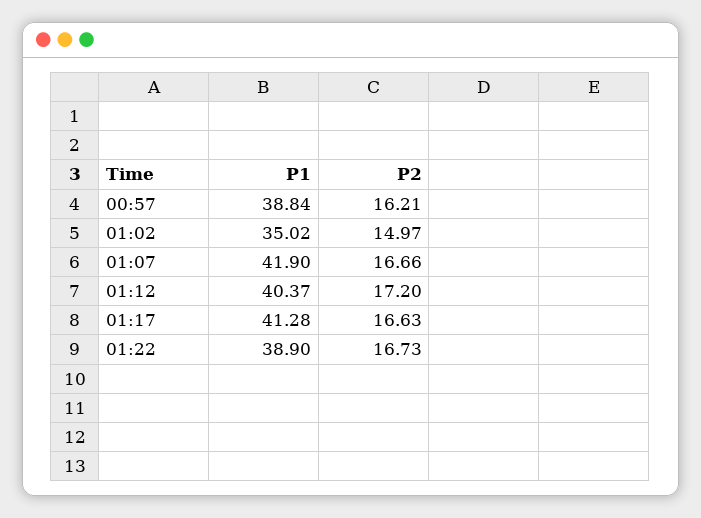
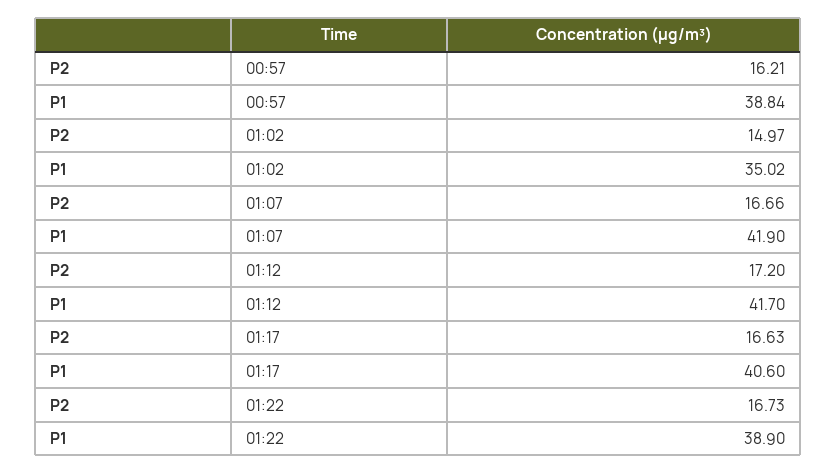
P1, 01:12: 40.37 -> 41.7
P1, 01:17: 41.28 -> 40.6

